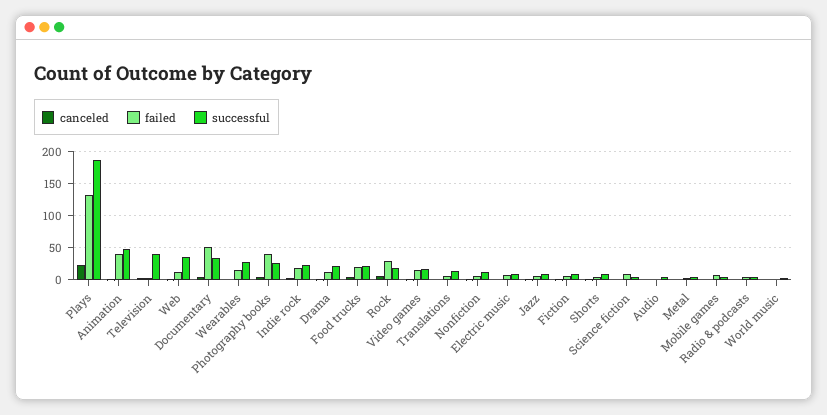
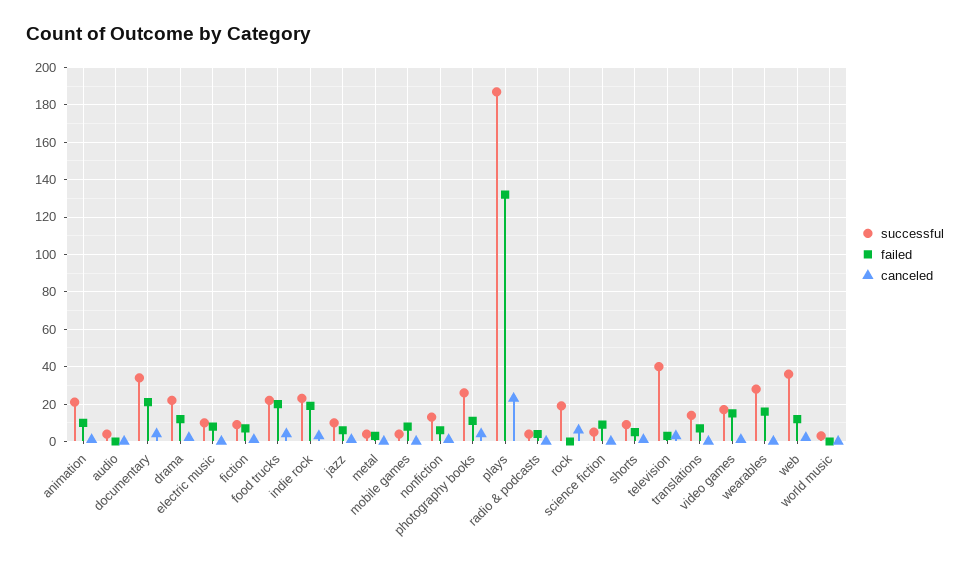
failed, Animation: 40 -> 10
successful, Animation: 50 -> 20
failed, Documentary: 50 -> 20
failed, Photography books: 40 -> 10
failed, Rock: 30 -> 0

